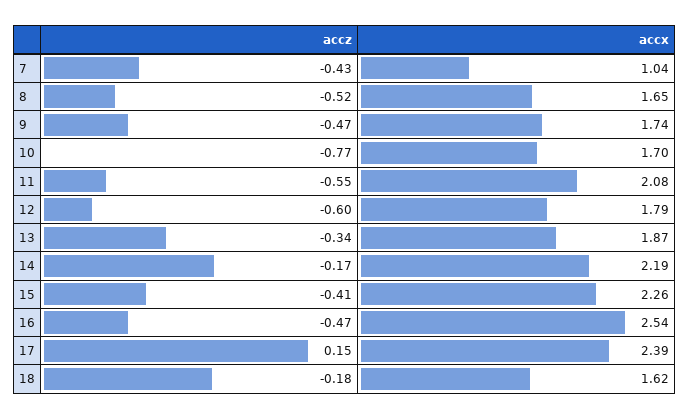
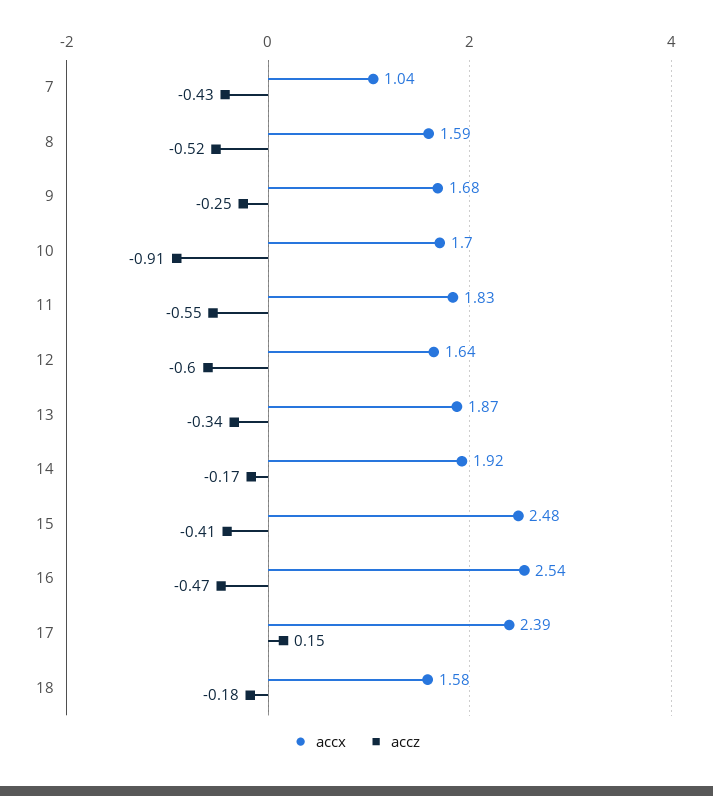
accx, 8: 1.65 -> 1.59
accz, 9: -0.47 -> -0.25
accx, 9: 1.74 -> 1.68
accz, 10: -0.77 -> -0.91
accx, 11: 2.08 -> 1.83
accx, 12: 1.79 -> 1.64
accx, 14: 2.19 -> 1.92
accx, 15: 2.26 -> 2.48
accx, 18: 1.62 -> 1.58

